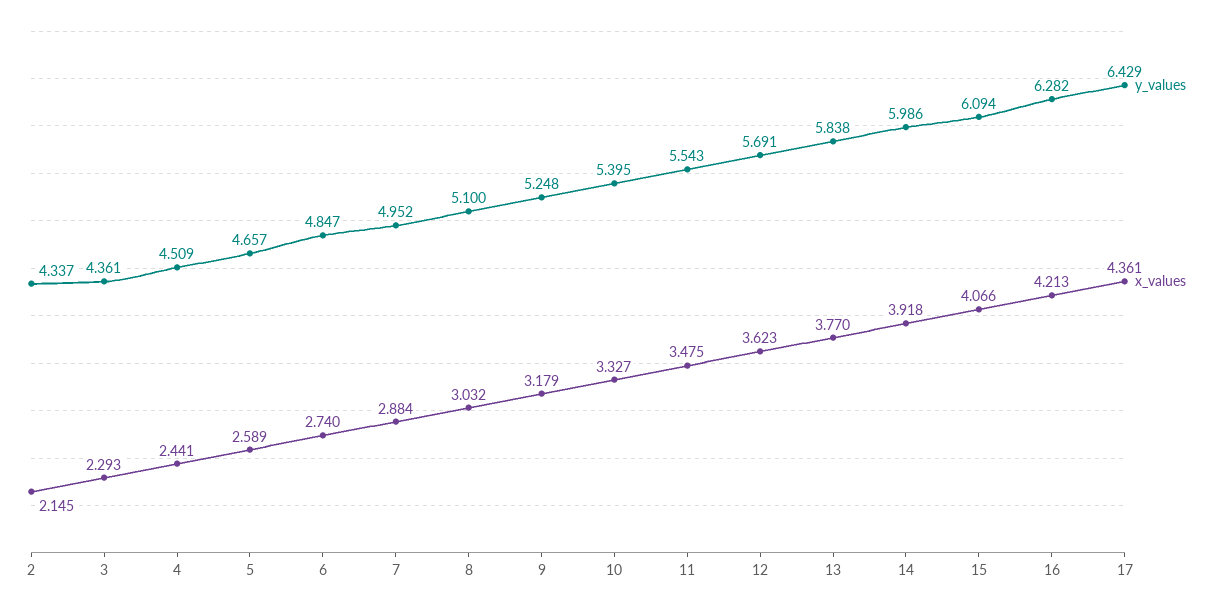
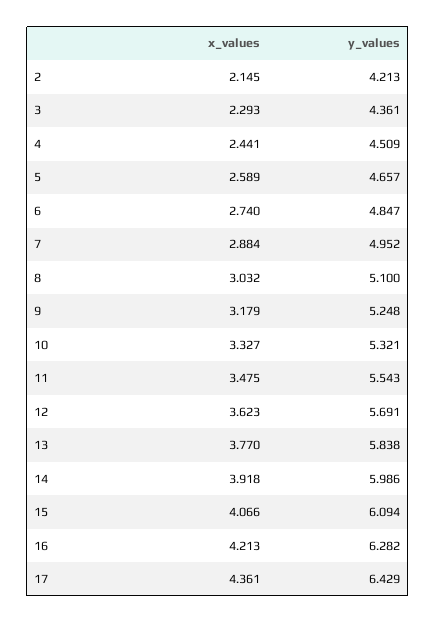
y_values, 2: 4.337 -> 4.213
y_values, 10: 5.395 -> 5.321

